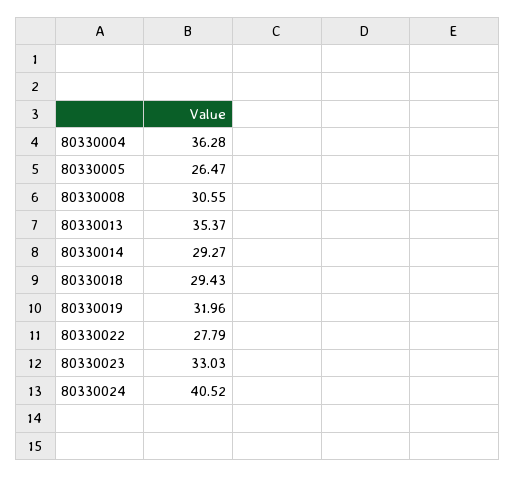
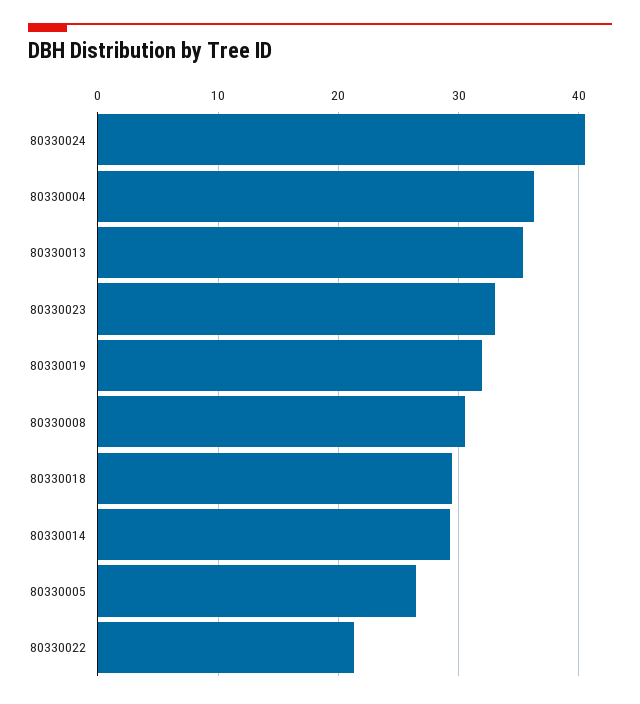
80330022: 27.79 -> 21

